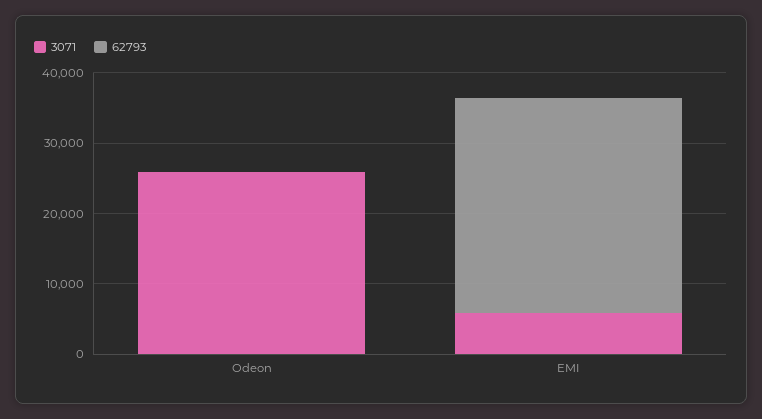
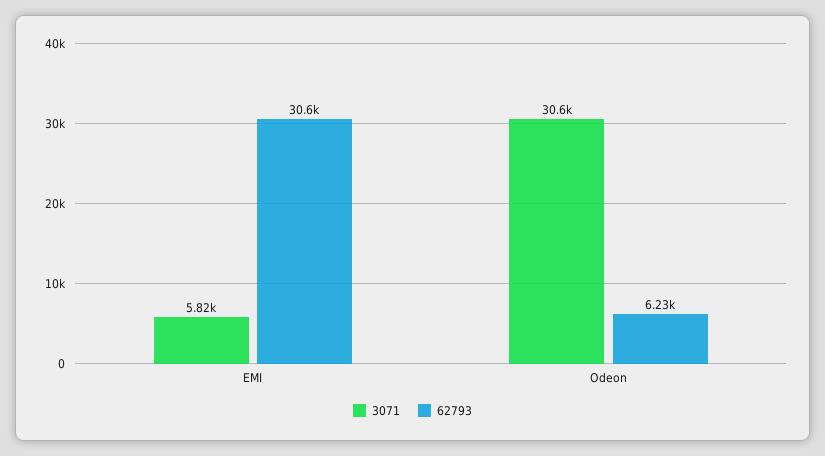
3071, Odeon: 26000 -> 30600
62793, Odeon: 0 -> 6230

